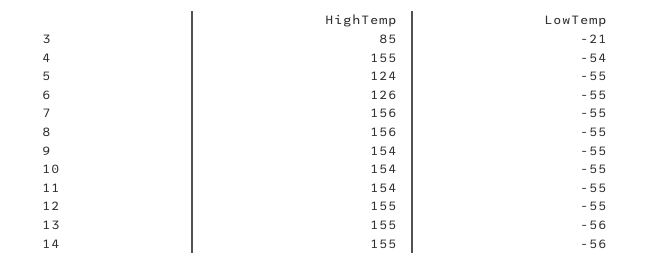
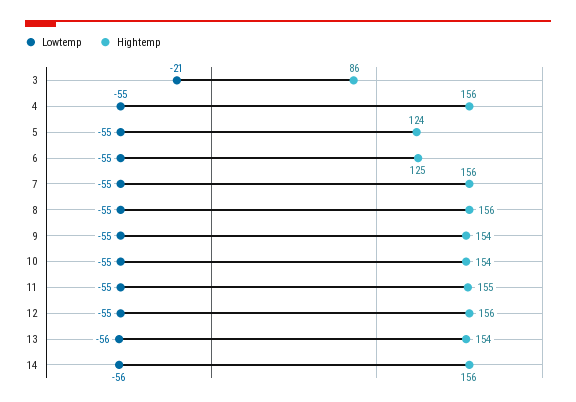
HighTemp, 3: 85 -> 86
HighTemp, 4: 155 -> 156
LowTemp, 4: -54 -> -55
HighTemp, 6: 126 -> 125
HighTemp, 11: 154 -> 155
HighTemp, 12: 155 -> 156
HighTemp, 13: 155 -> 154
HighTemp, 14: 155 -> 156

